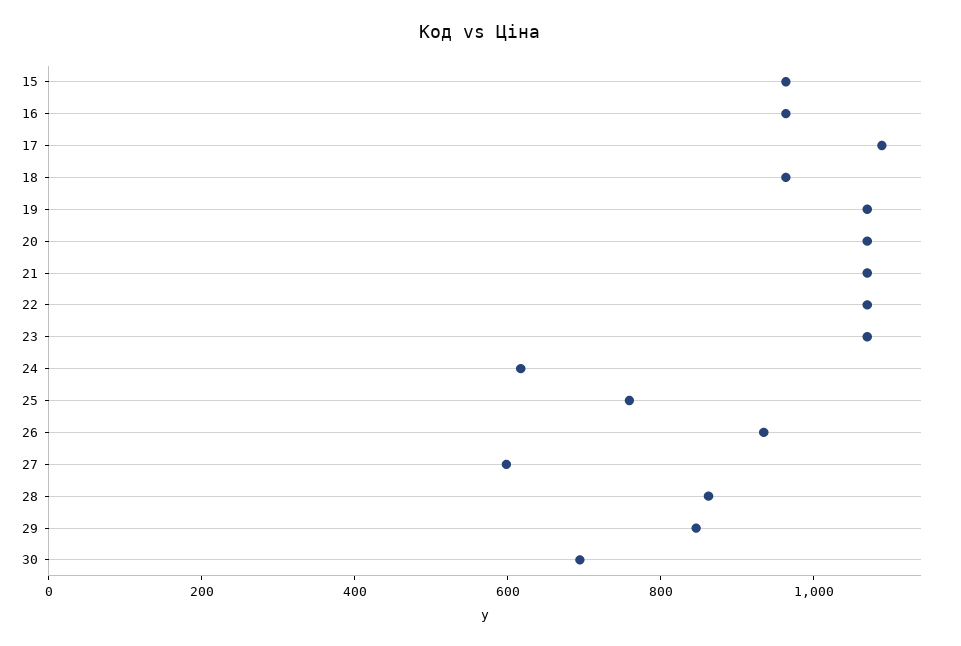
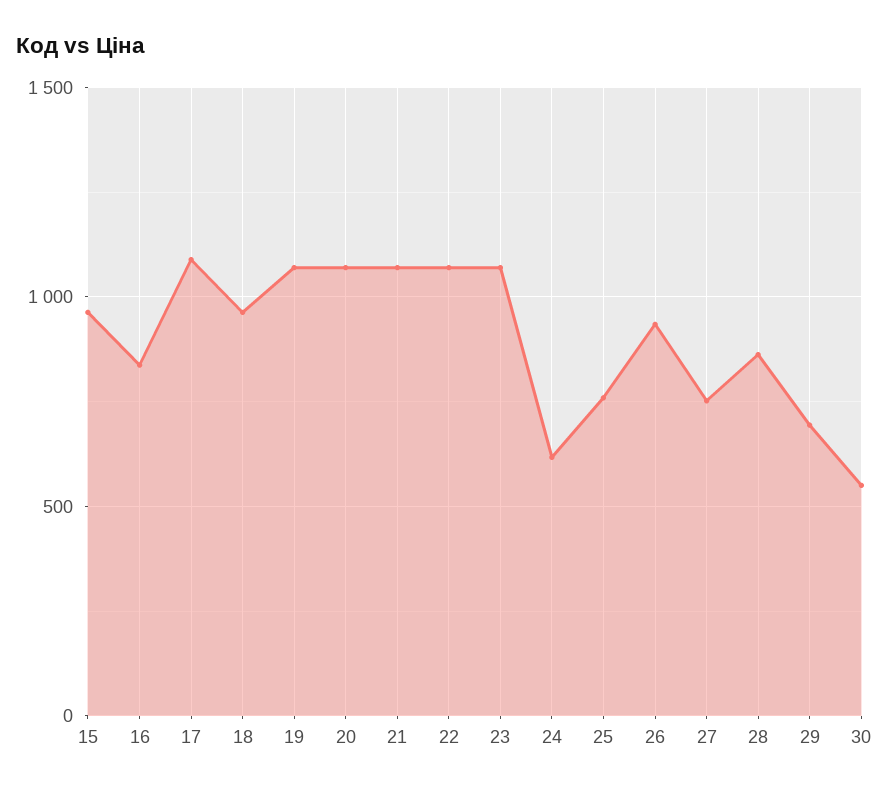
16: 950 -> 850
27: 600 -> 750
29: 850 -> 700
30: 700 -> 550

